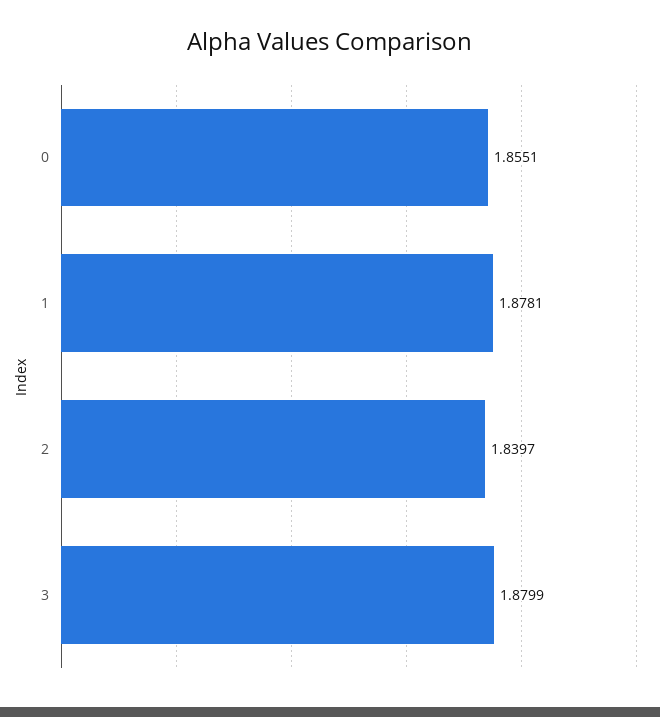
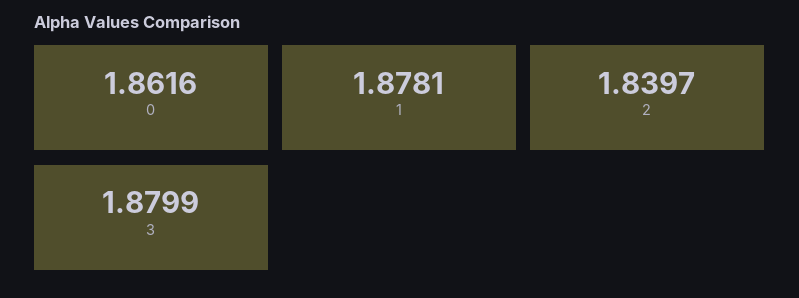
0: 1.8551 -> 1.8616

